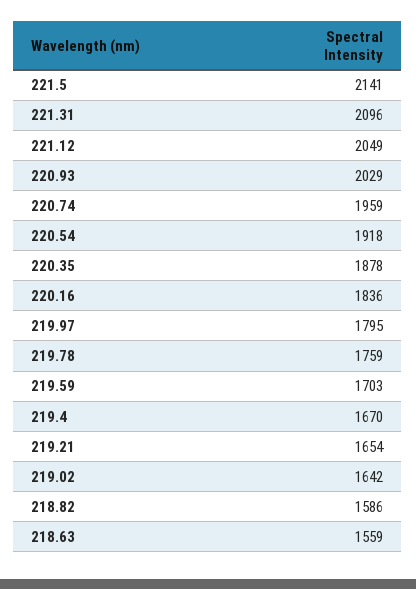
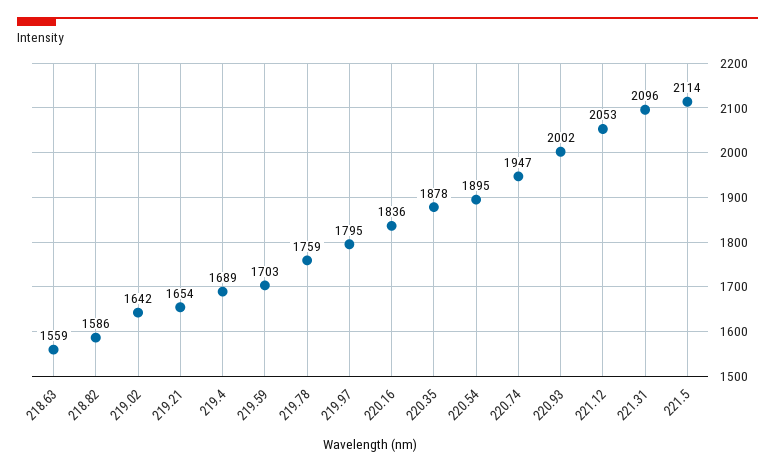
221.5: 2141 -> 2114
221.12: 2049 -> 2053
220.93: 2029 -> 2002
220.74: 1959 -> 1947
220.54: 1918 -> 1895
219.4: 1670 -> 1689

